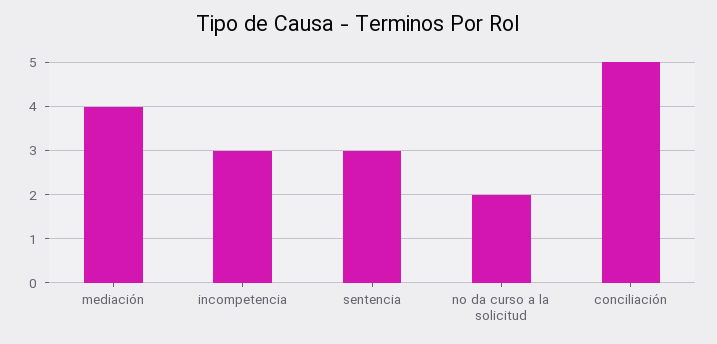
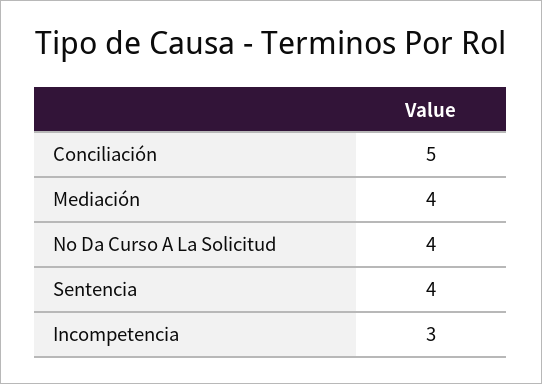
sentencia: 3 -> 4
no da curso a la solicitud: 2 -> 4

